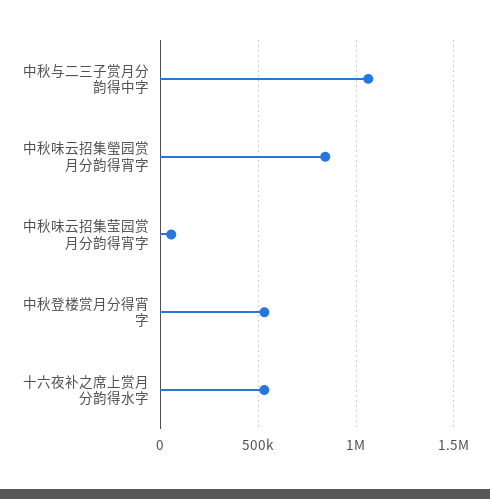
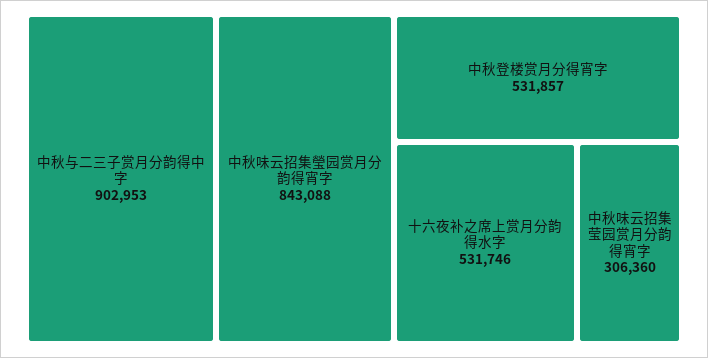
中秋与二三子赏月分韵得中字: 1050000 -> 902953
中秋味云招集莹园赏月分韵得宵字: 50000 -> 306360

